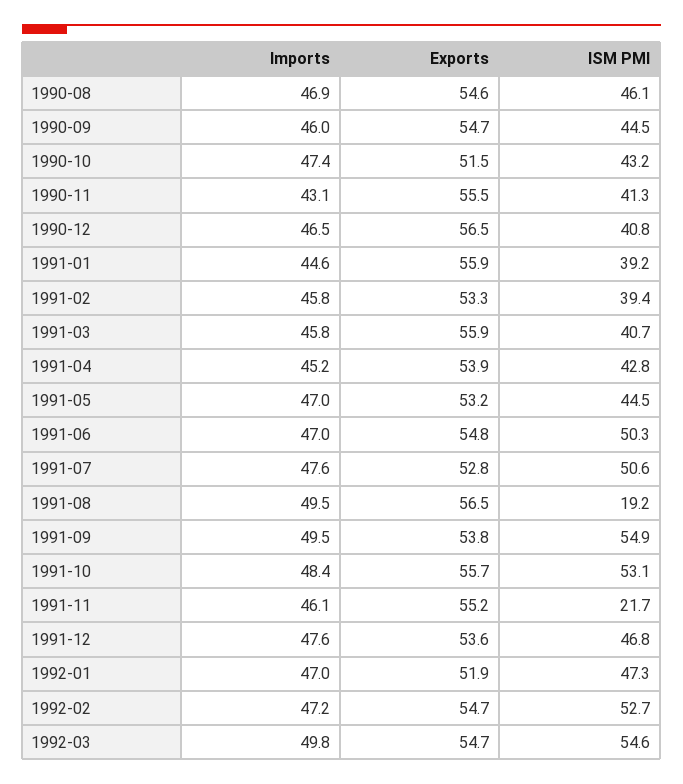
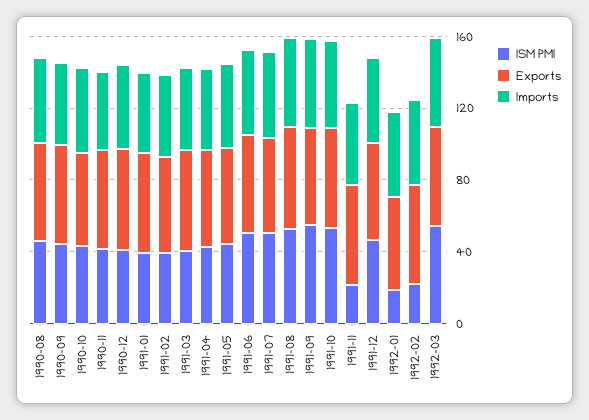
ISM PMI, 1991-08: 19.2 -> 50
ISM PMI, 1992-01: 47.3 -> 20
ISM PMI, 1992-02: 52.7 -> 20

